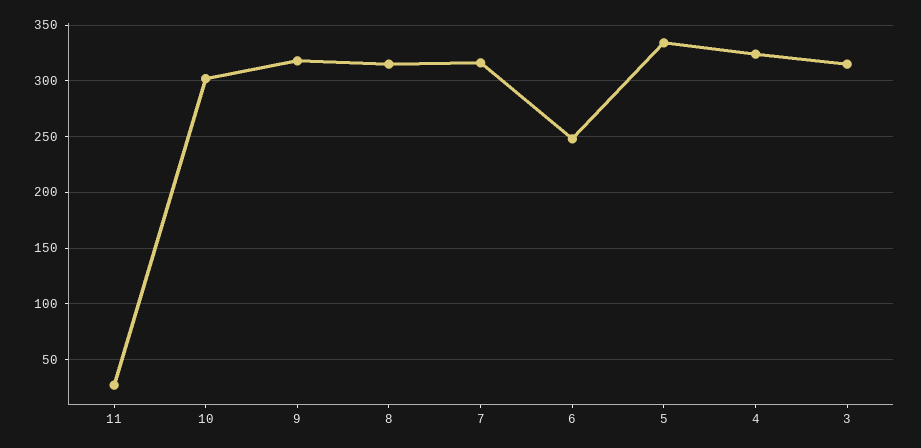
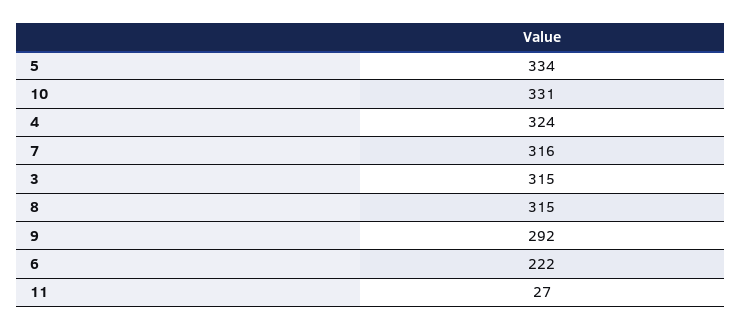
10: 300 -> 331
9: 320 -> 292
6: 250 -> 222

